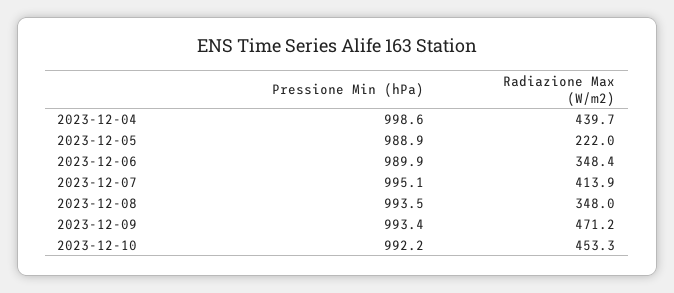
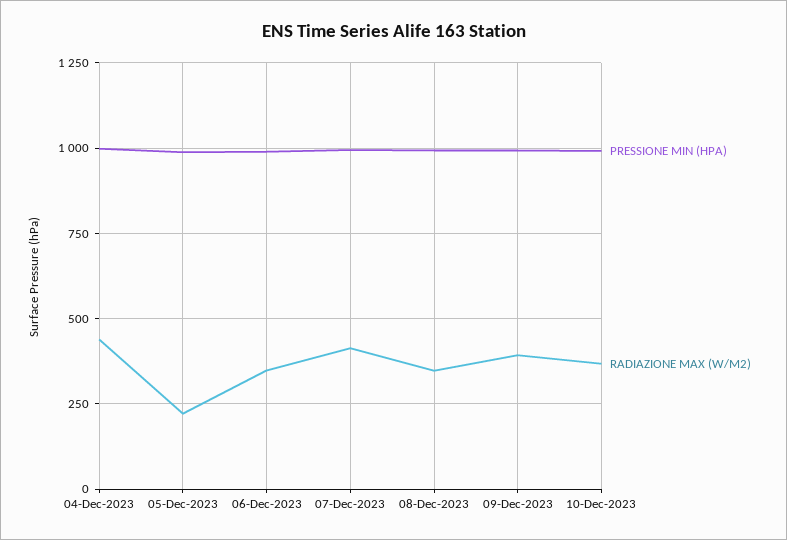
Radiazione Max (W/m2), 2023-12-09: 471.2 -> 400
Radiazione Max (W/m2), 2023-12-10: 453.3 -> 375

